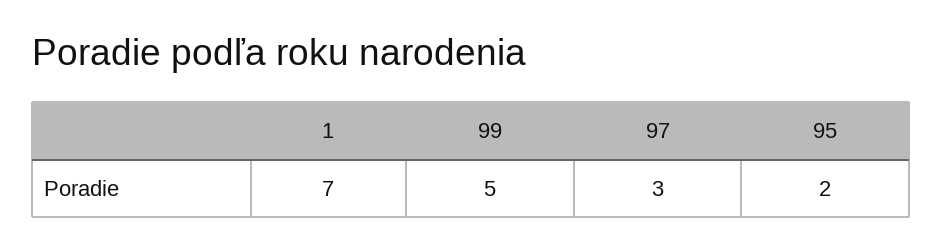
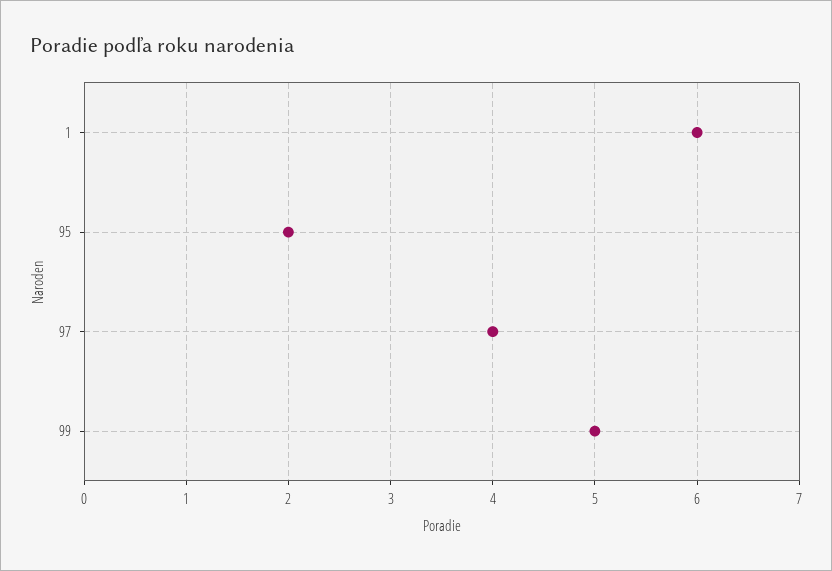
1: 7 -> 6
97: 3 -> 4

